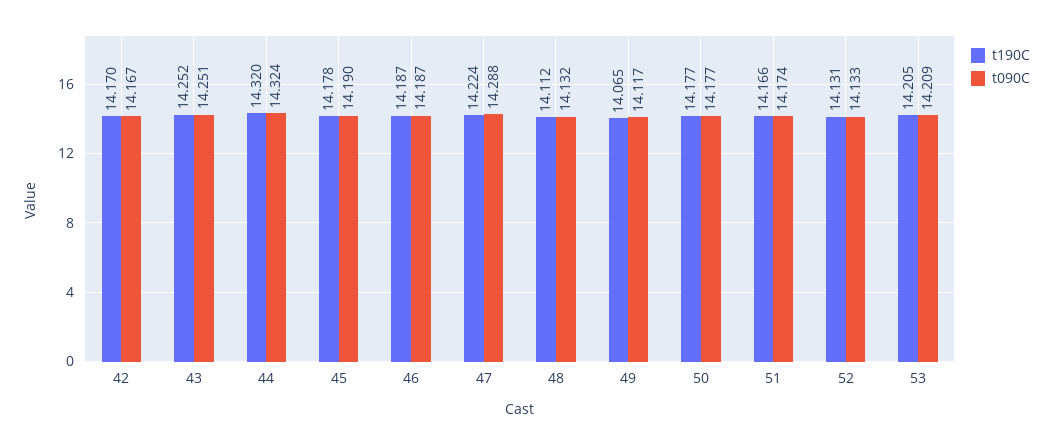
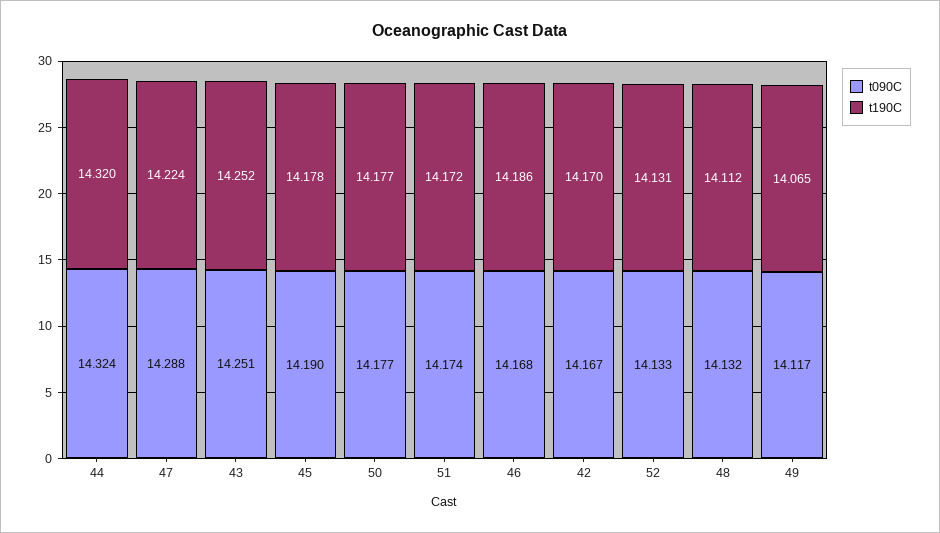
t190C, 46: 14.187 -> 14.186
t090C, 46: 14.187 -> 14.168
t190C, 51: 14.166 -> 14.172
t190C, 53: 14.205 -> none
t090C, 53: 14.209 -> none

